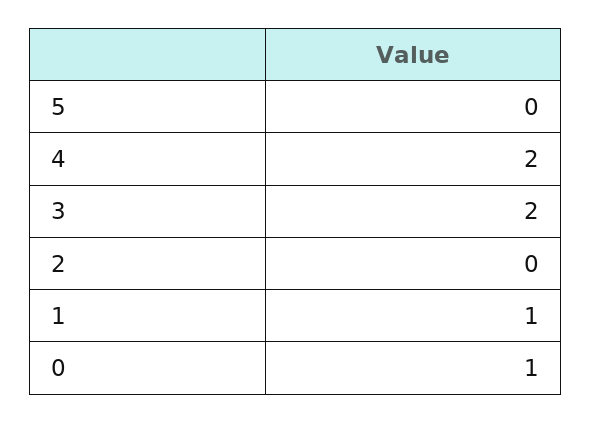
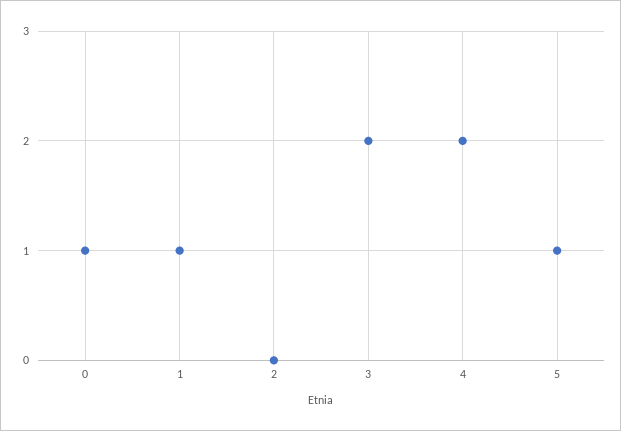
5: 0 -> 1

